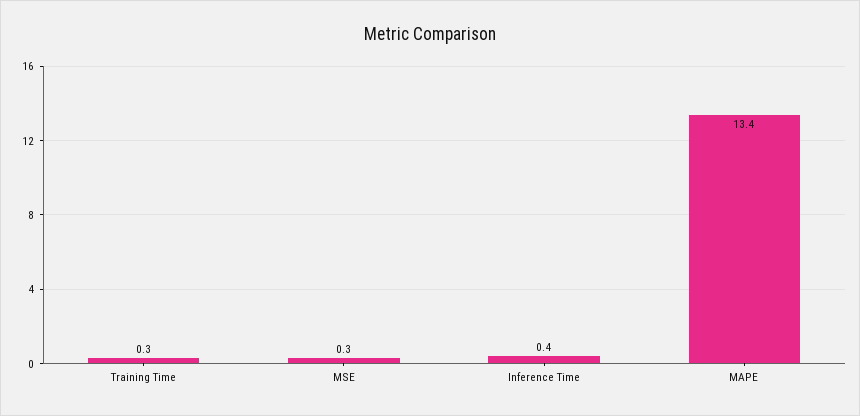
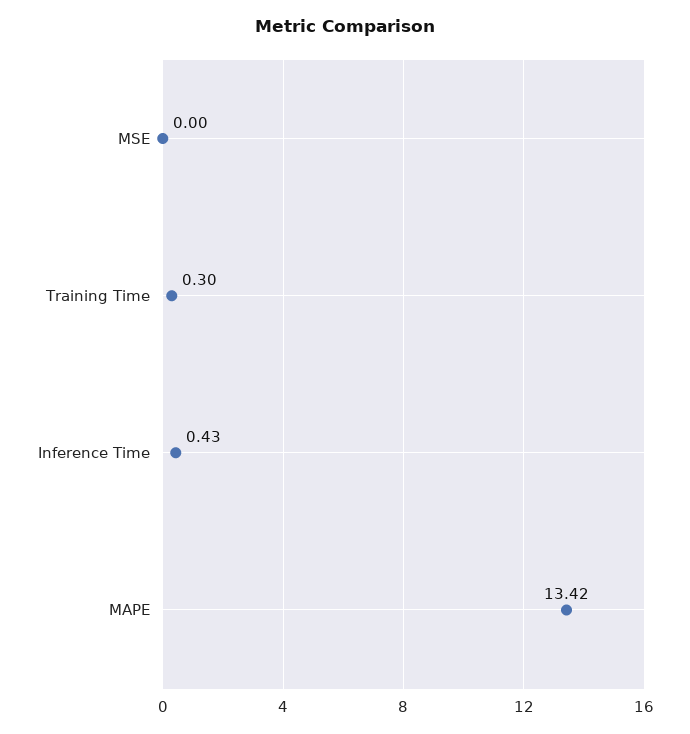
MSE: 0.3 -> 0

